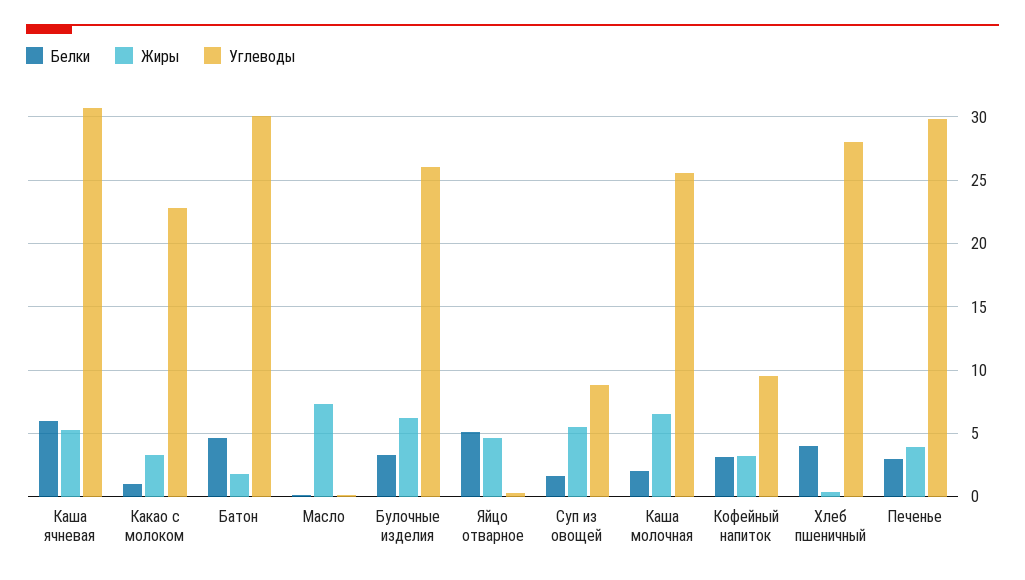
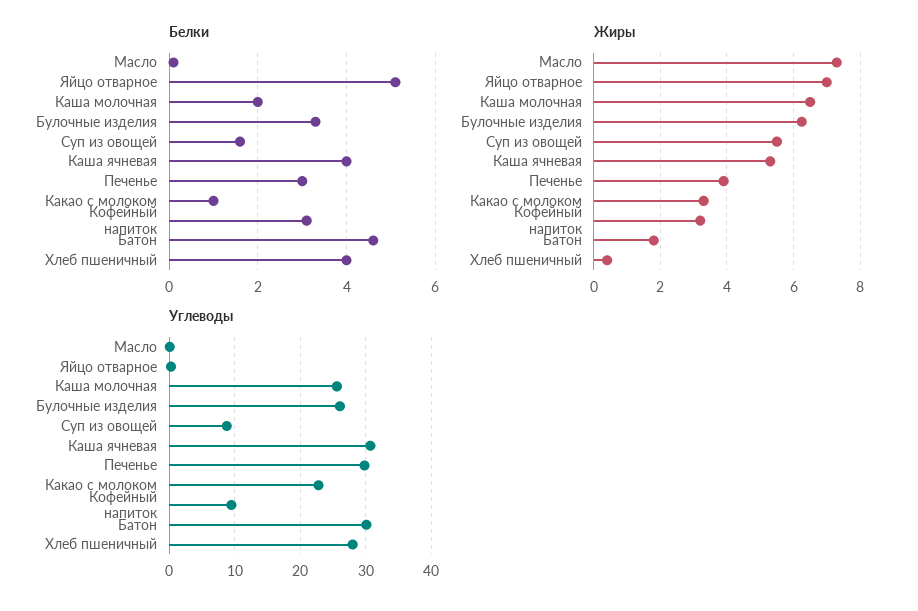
Белки, Каша ячневая: 6 -> 4
Жиры, Яйцо отварное: 4.5 -> 7

